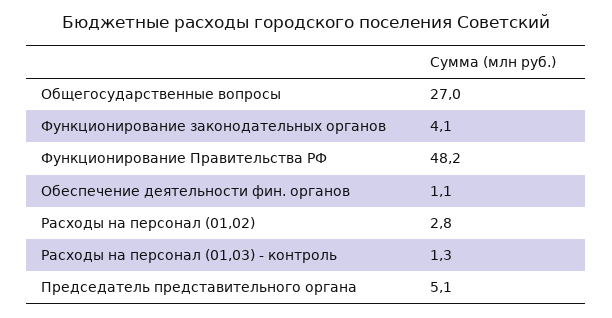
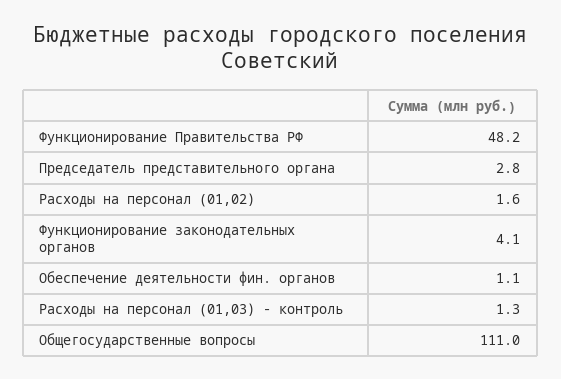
Общегосударственные вопросы: 27 -> 111
Расходы на персонал (01,02): 2.8 -> 1.6
Председатель представительного органа: 5.1 -> 2.8

